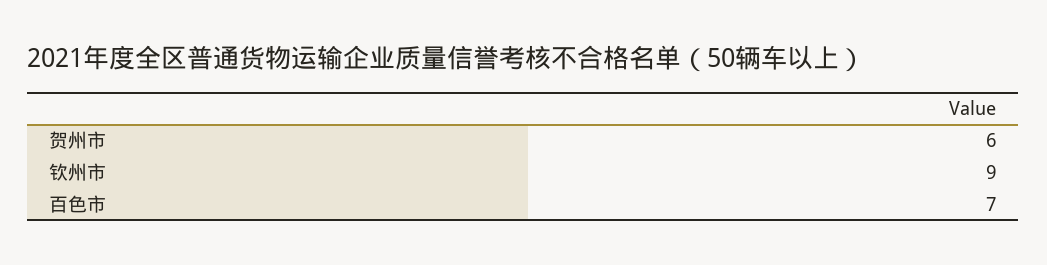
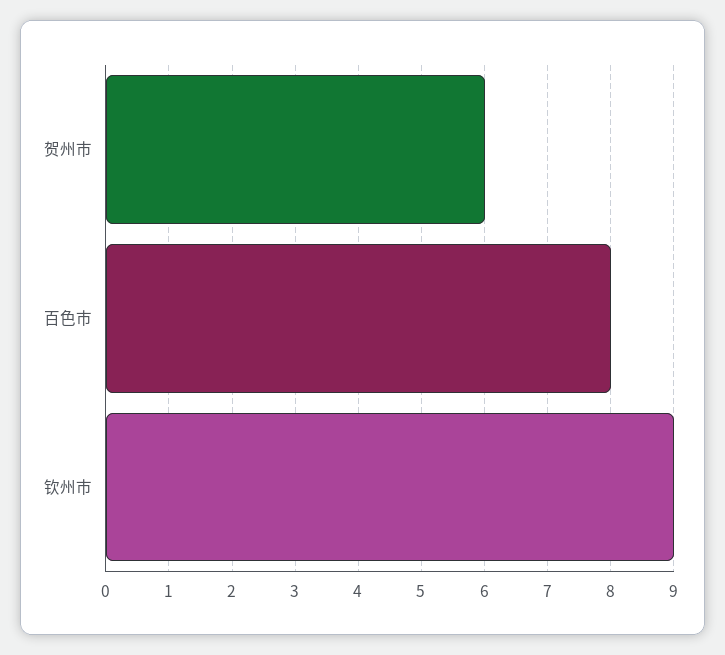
百色市: 7 -> 8

